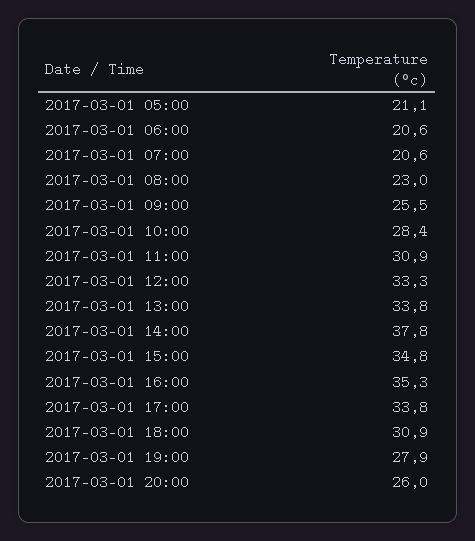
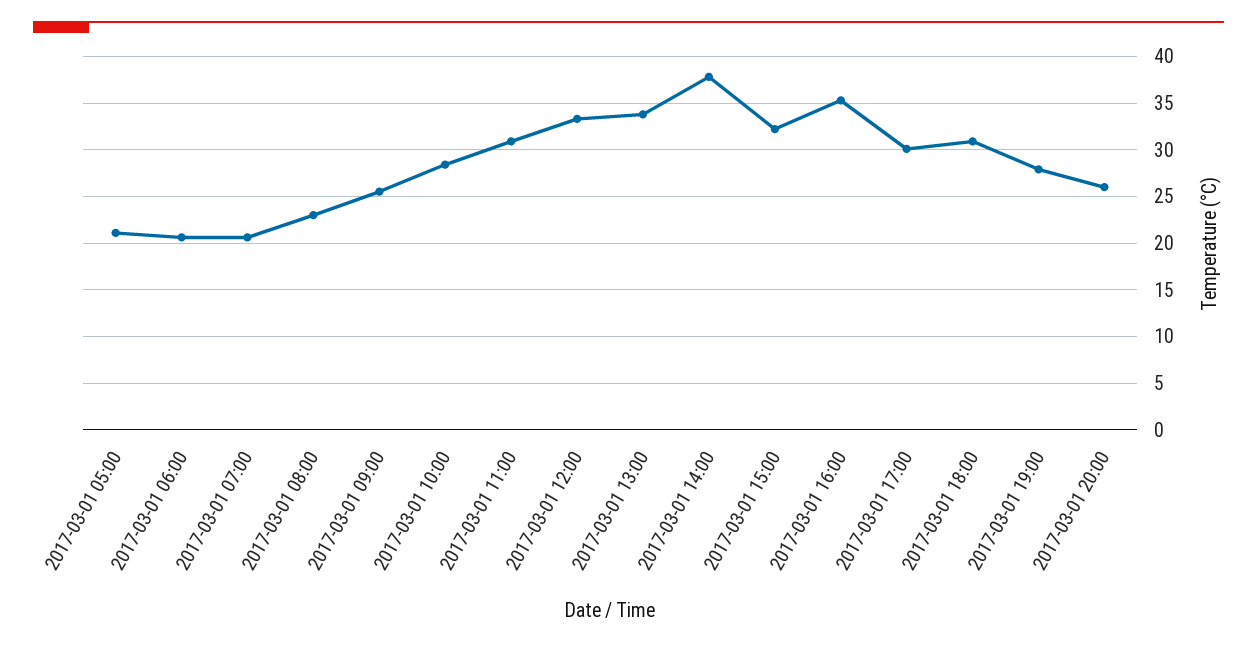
2017-03-01 15:00: 34.8 -> 32
2017-03-01 17:00: 33.8 -> 30

